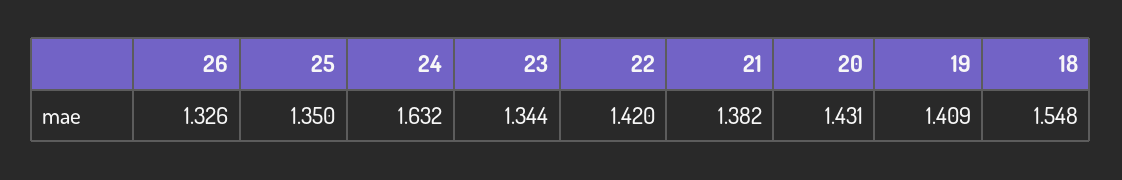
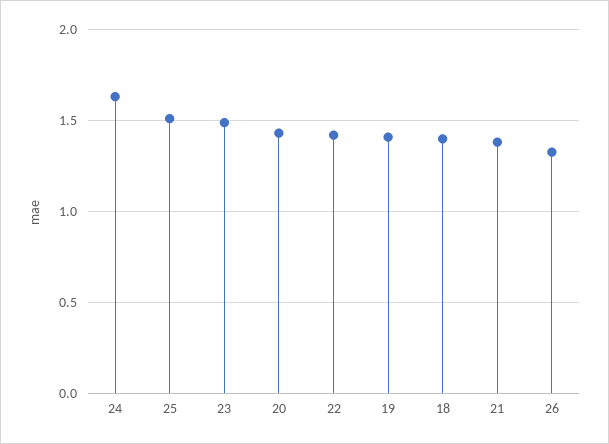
25: 1.35 -> 1.5
23: 1.344 -> 1.5
18: 1.548 -> 1.4

